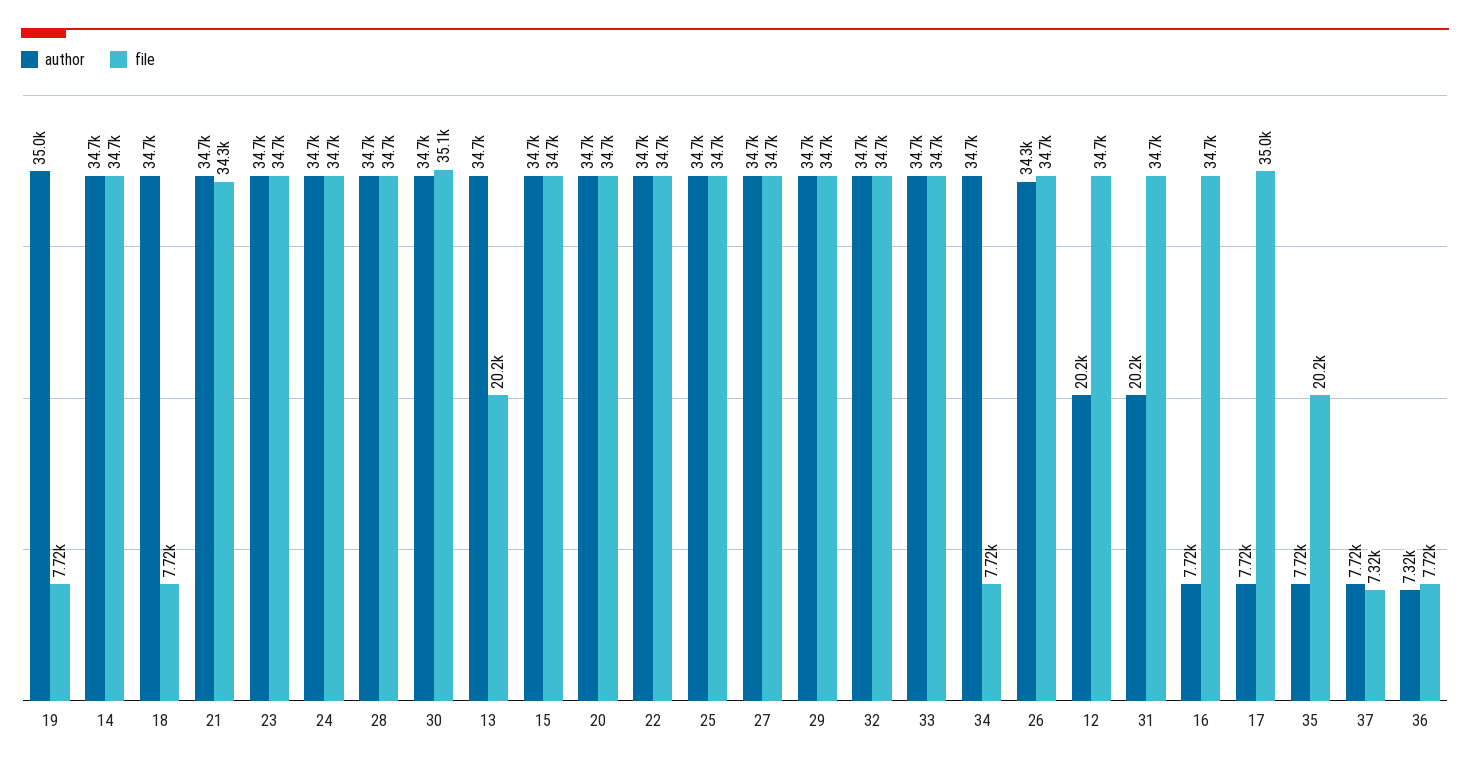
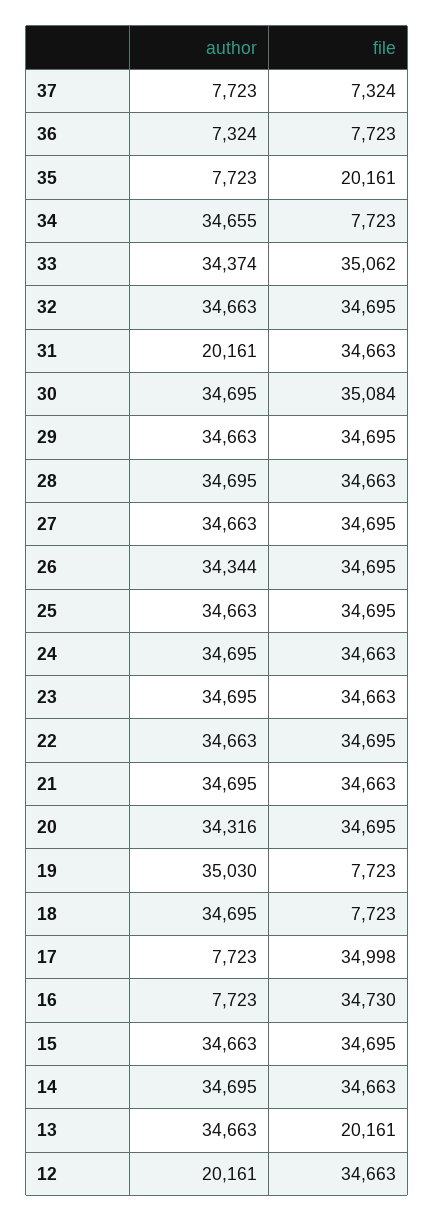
file, 21: 34300 -> 34663
author, 20: 34700 -> 34316
author, 33: 34700 -> 34374
file, 33: 34700 -> 35062

